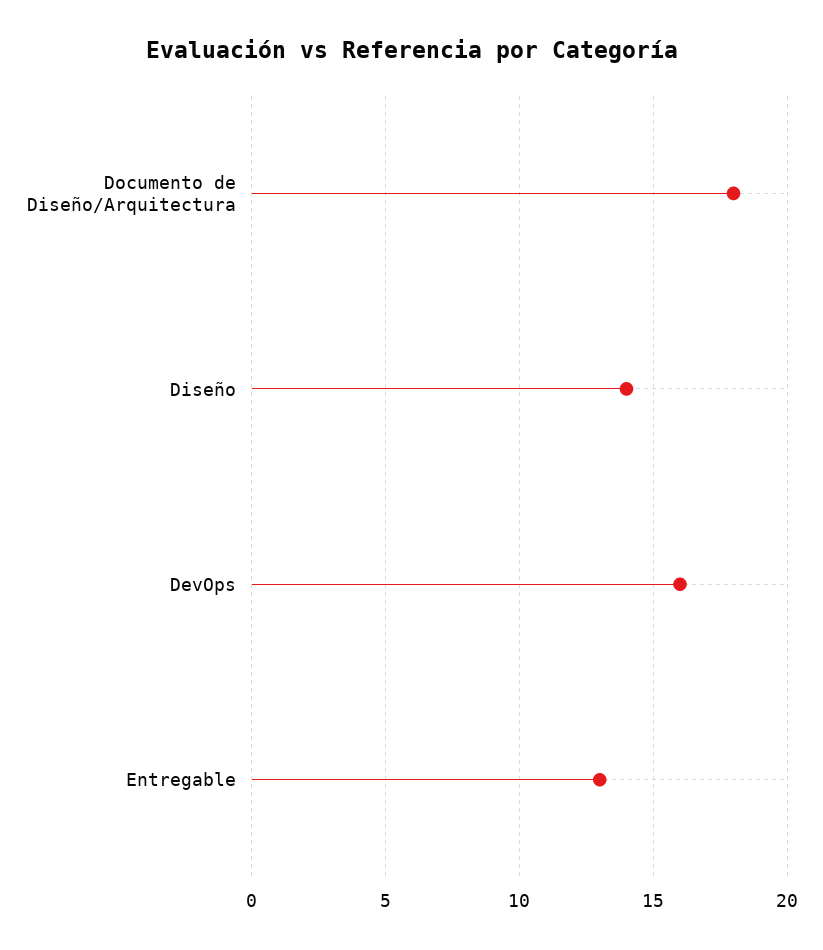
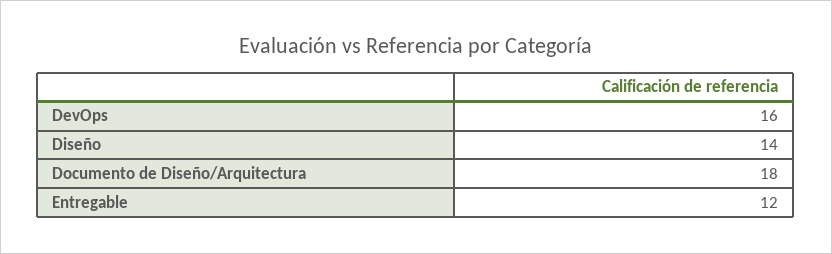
Entregable: 13 -> 12

